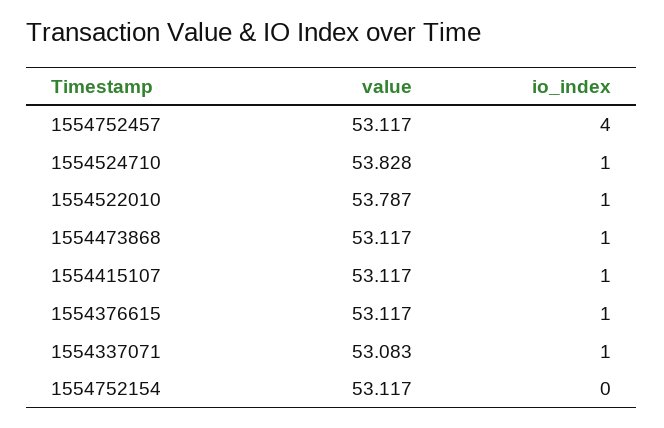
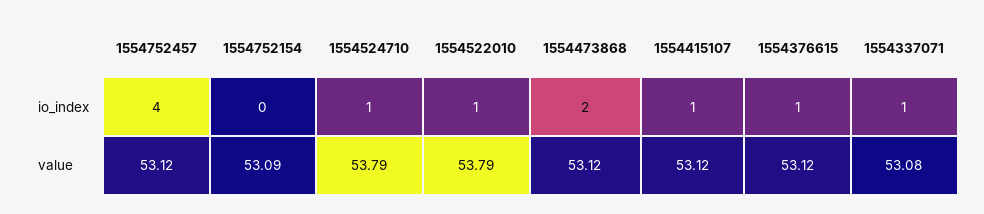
value, 1554524710: 53.828 -> 53.79
io_index, 1554473868: 1 -> 2
value, 1554752154: 53.117 -> 53.09

